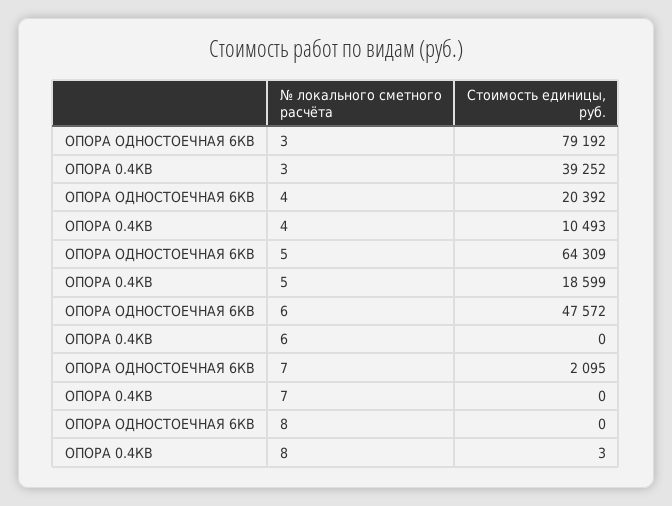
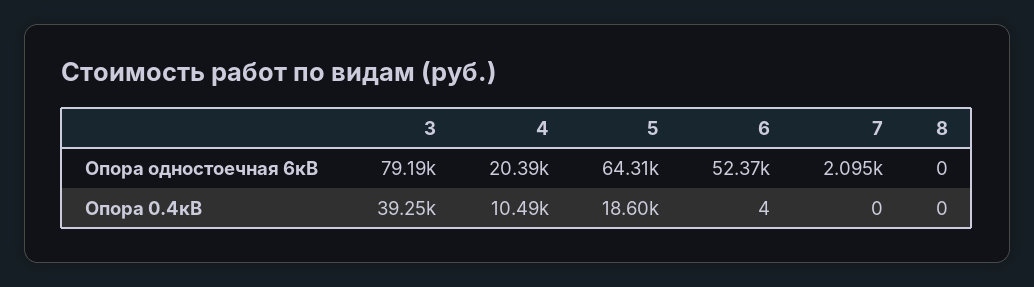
ОПОРА ОДНОСТОЕЧНАЯ 6КВ, 6: 47572 -> 52370
ОПОРА 0.4КВ, 6: 0 -> 4
ОПОРА 0.4КВ, 8: 3 -> 0

